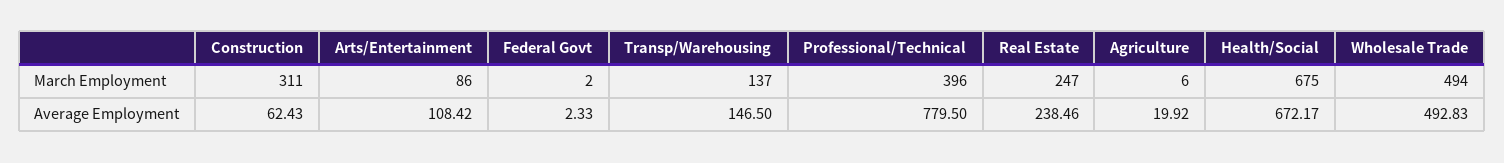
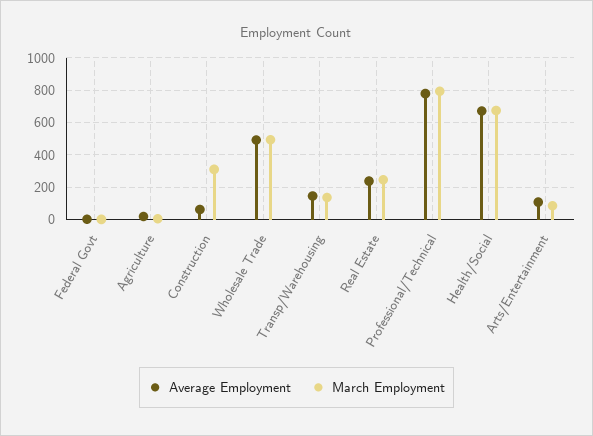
March Employment, Professional/Technical: 396 -> 800

